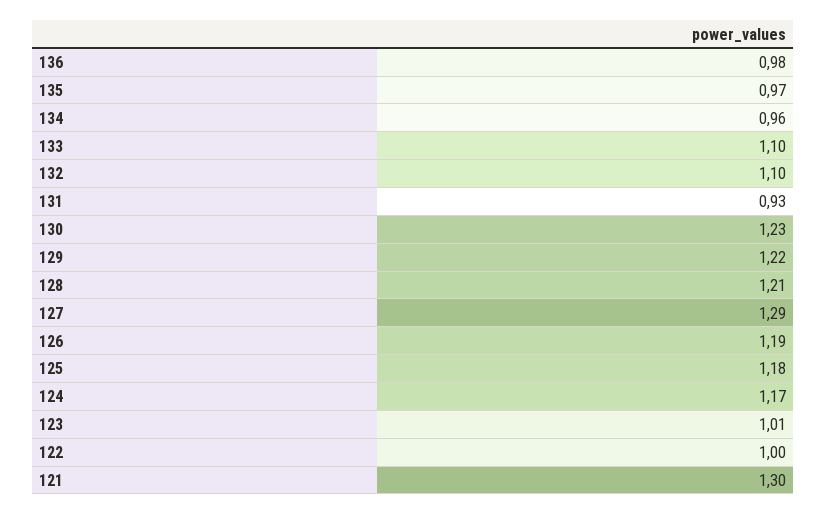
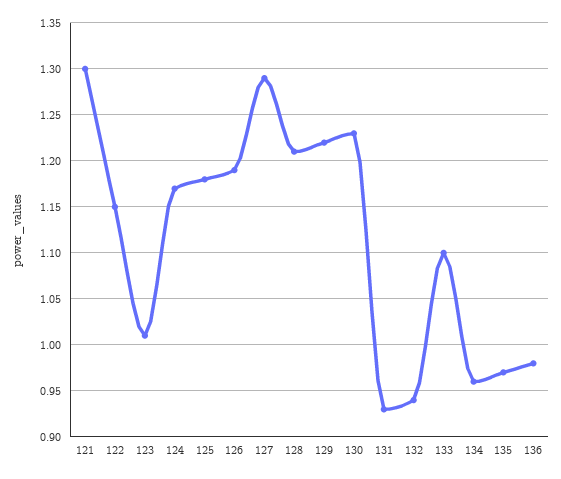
132: 1.1 -> 0.94
122: 1 -> 1.15

